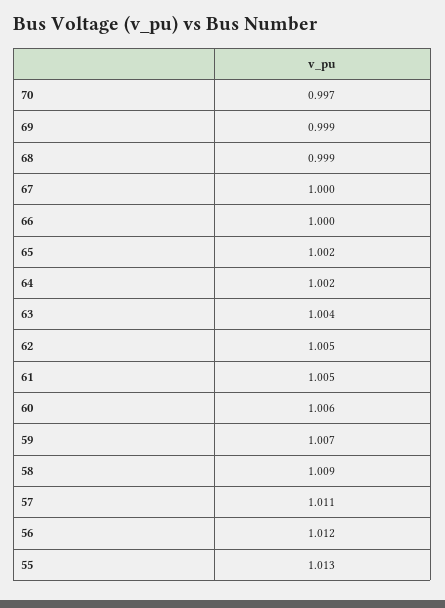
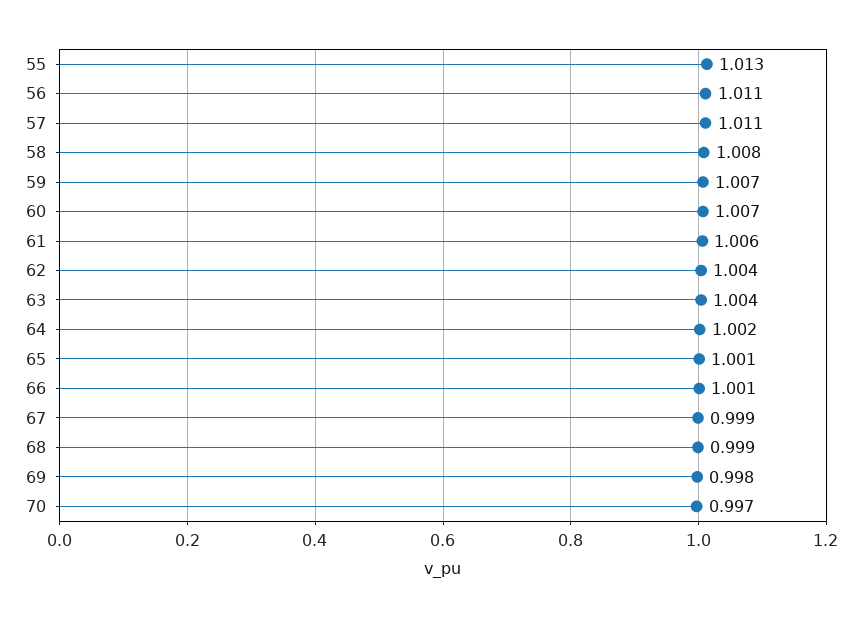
69: 0.999 -> 0.998
67: 1 -> 0.999
66: 1 -> 1.001
65: 1.002 -> 1.001
62: 1.005 -> 1.004
61: 1.005 -> 1.006
60: 1.006 -> 1.007
58: 1.009 -> 1.008
56: 1.012 -> 1.011

